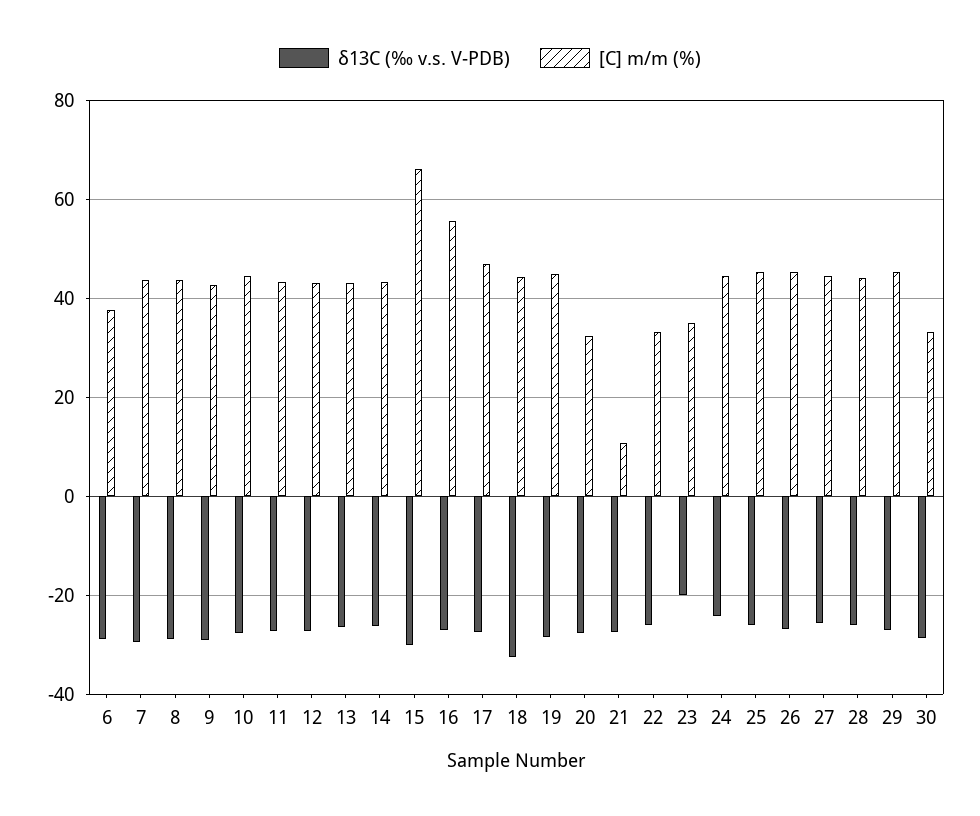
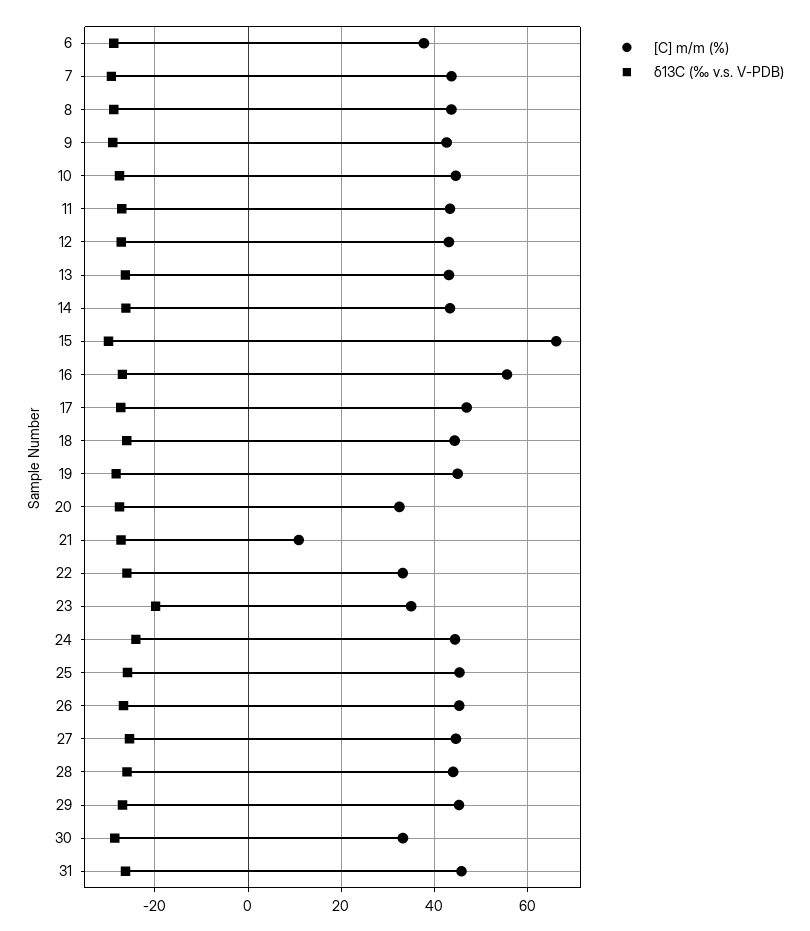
δ13C (‰ v.s. V-PDB), 18: -32 -> -26
[C] m/m (%), 31: none -> 46
δ13C (‰ v.s. V-PDB), 31: none -> -26

